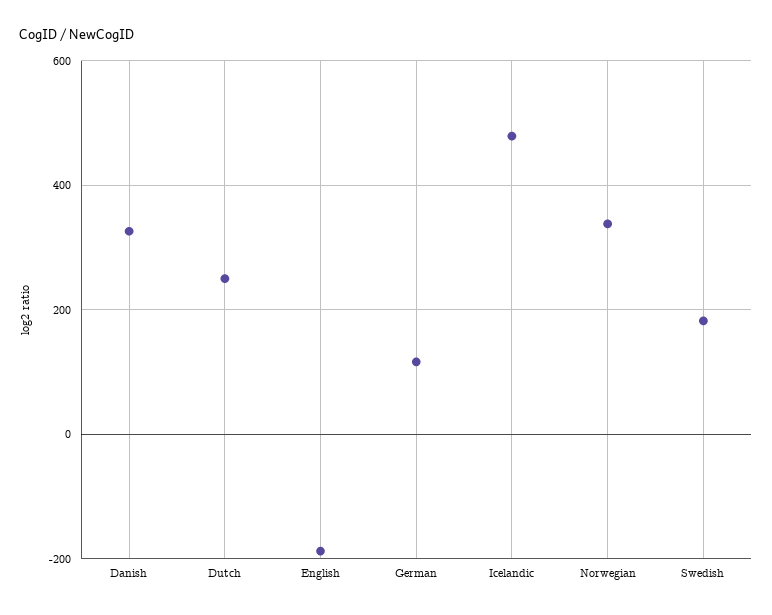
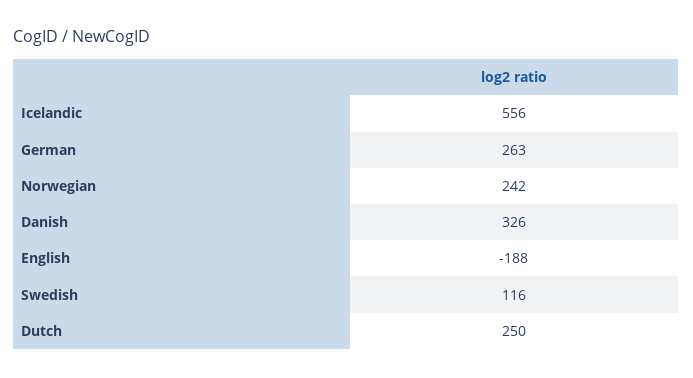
German: 120 -> 263
Icelandic: 480 -> 556
Norwegian: 340 -> 242
Swedish: 180 -> 116

